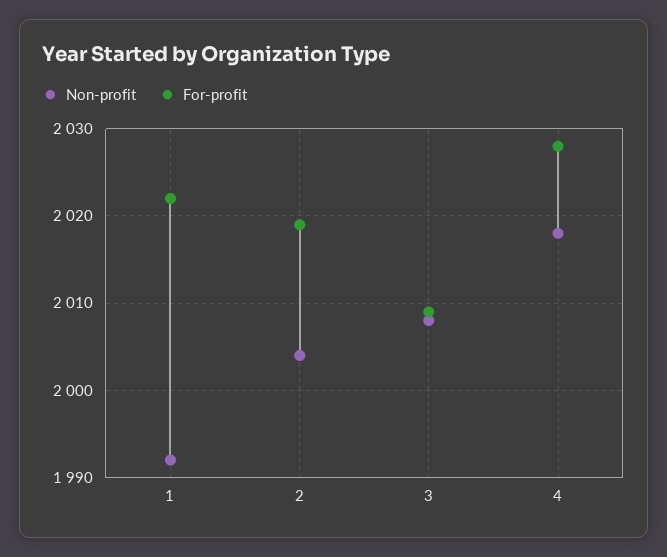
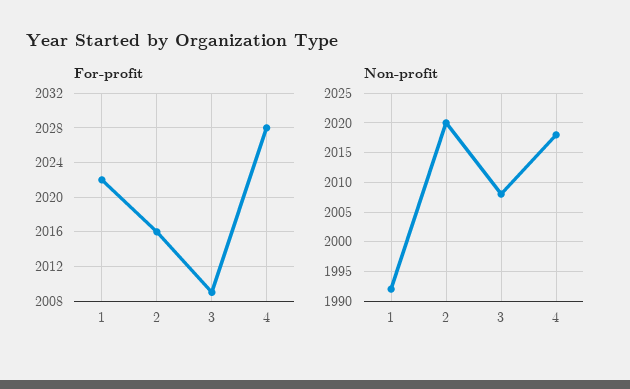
Non-profit, 2: 2004 -> 2020
For-profit, 2: 2019 -> 2016

